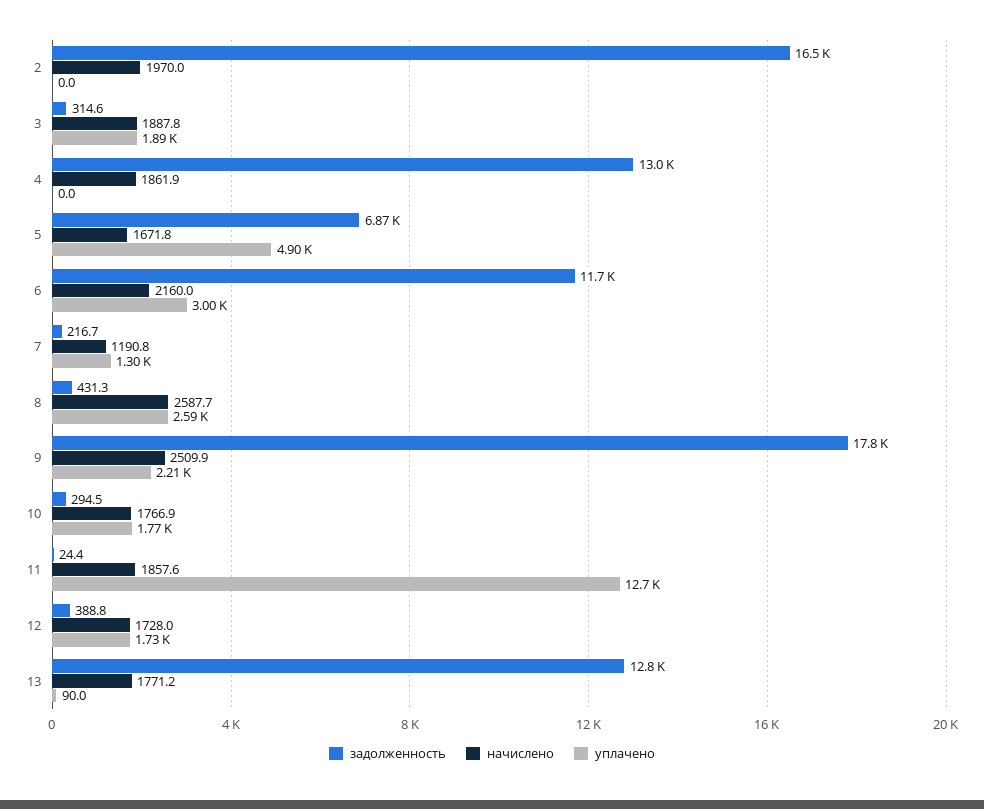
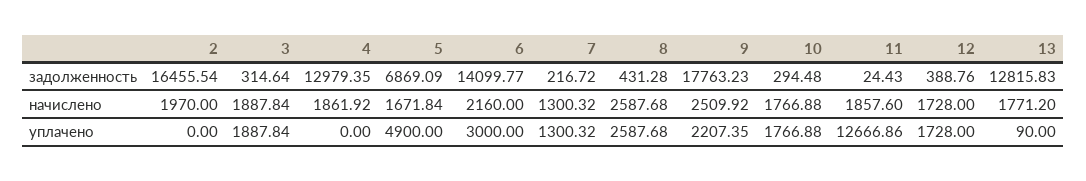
задолженность, 6: 11700 -> 14099.77
начислено, 7: 1190.8 -> 1300.32

